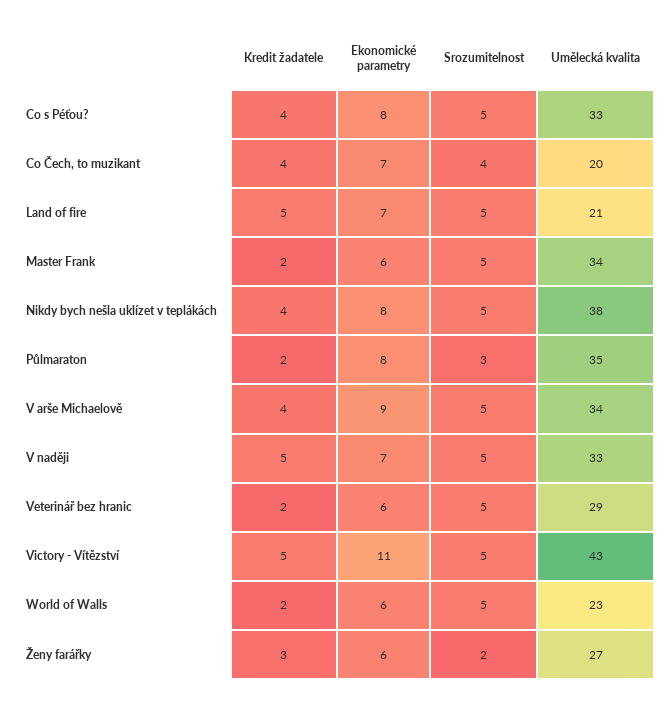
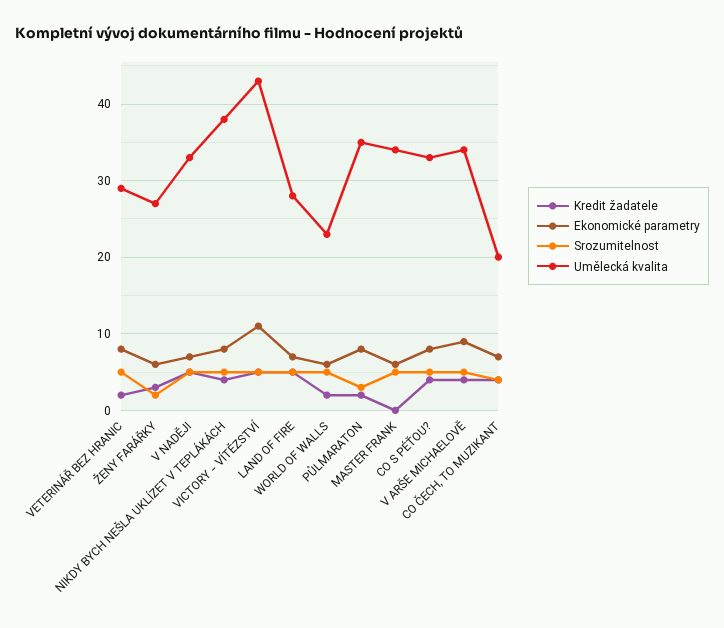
Umělecká kvalita, Land of fire: 21 -> 28
Kredit žadatele, Master Frank: 2 -> 0
Ekonomické parametry, Veterinář bez hranic: 6 -> 8

